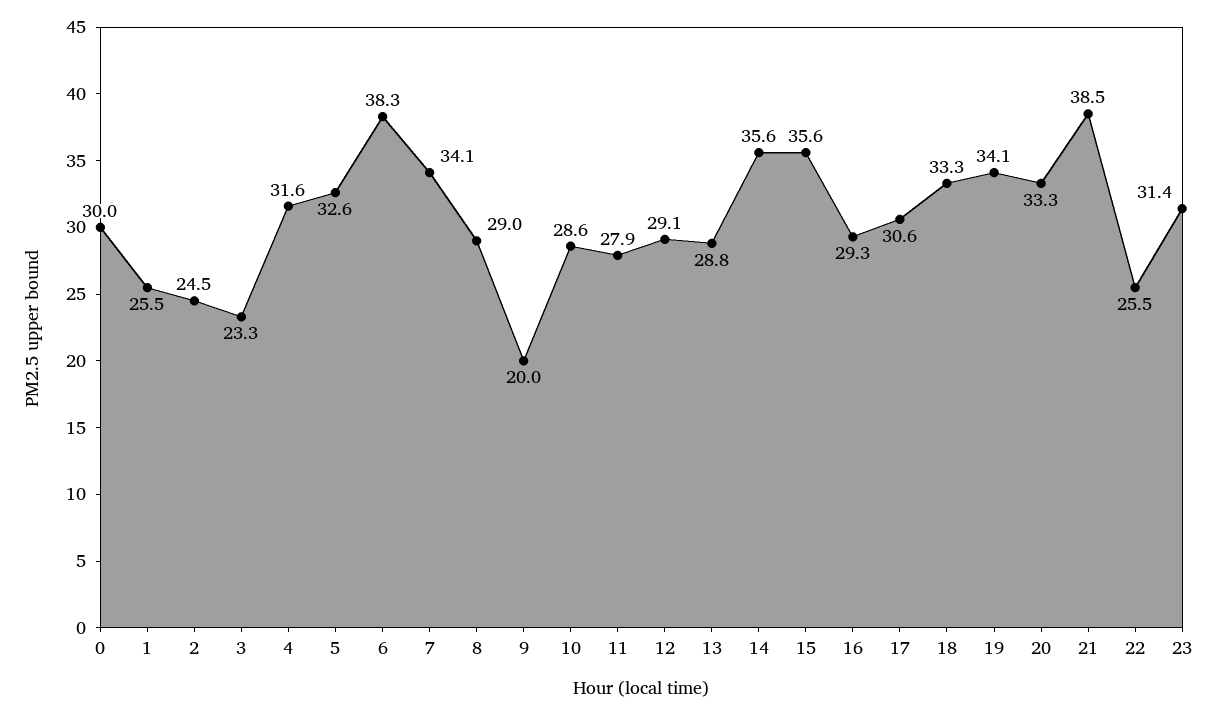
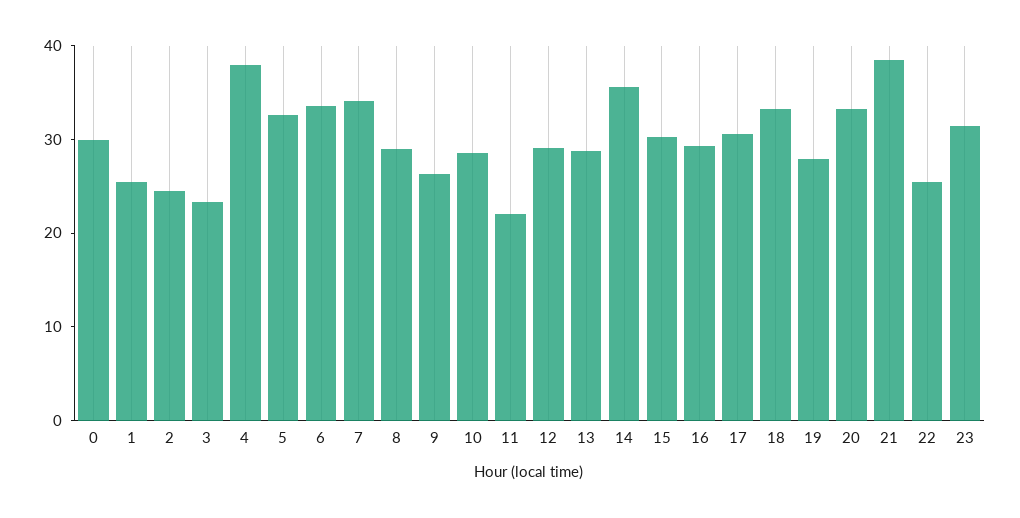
4: 31.6 -> 38
6: 38.3 -> 34
9: 20 -> 26
11: 27.9 -> 22
15: 35.6 -> 30
19: 34.1 -> 28

